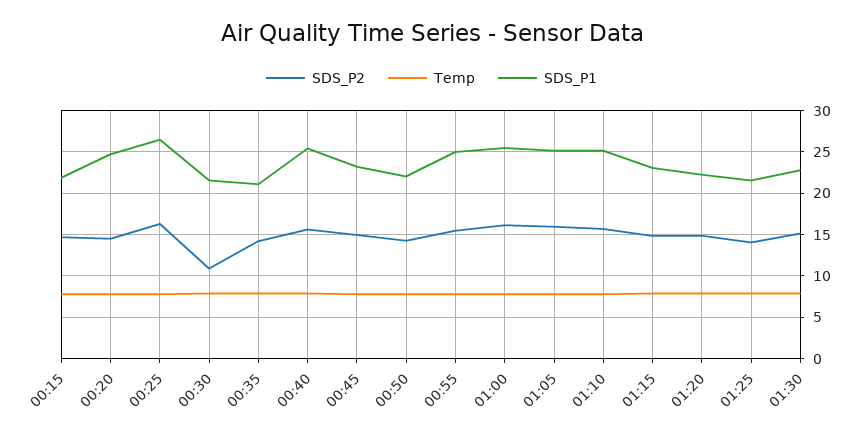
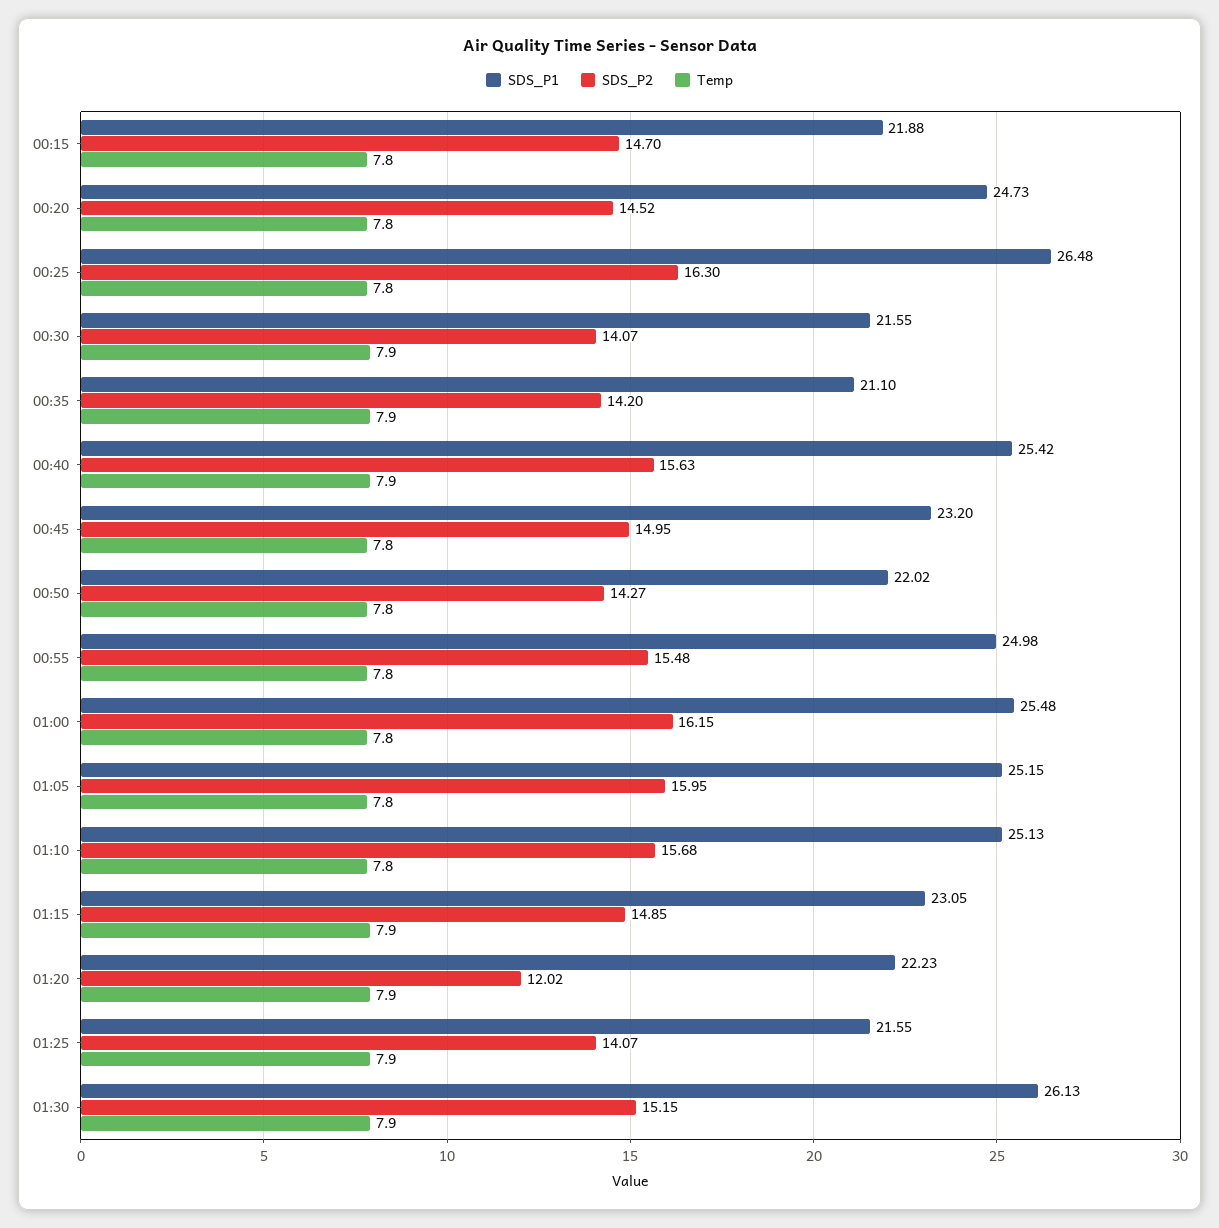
SDS_P2, 00:30: 11 -> 14.07
SDS_P2, 01:20: 15 -> 12.02
SDS_P1, 01:30: 23 -> 26.13

